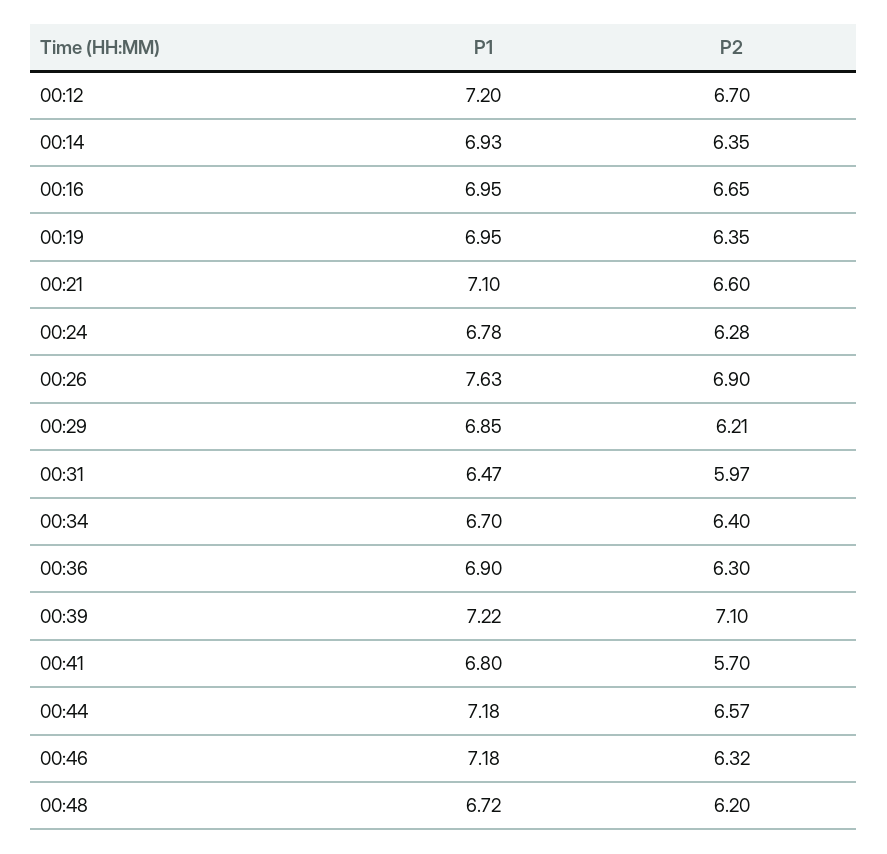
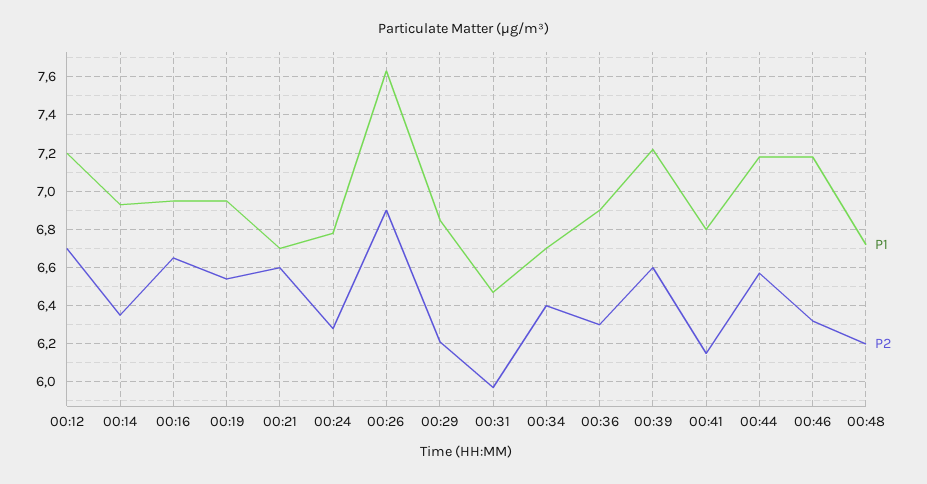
P2, 00:19: 6.35 -> 6.55
P1, 00:21: 7.1 -> 6.7
P2, 00:39: 7.1 -> 6.6
P2, 00:41: 5.7 -> 6.15

